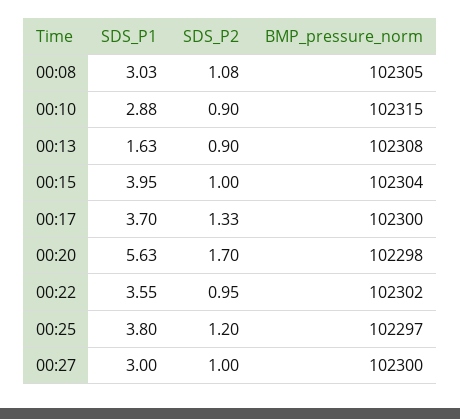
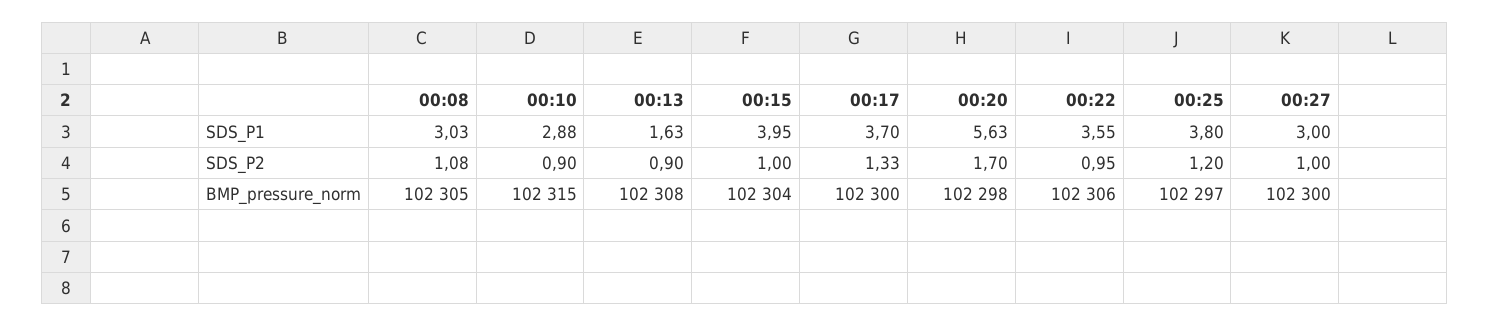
BMP_pressure_norm, 00:22: 102302 -> 102306

